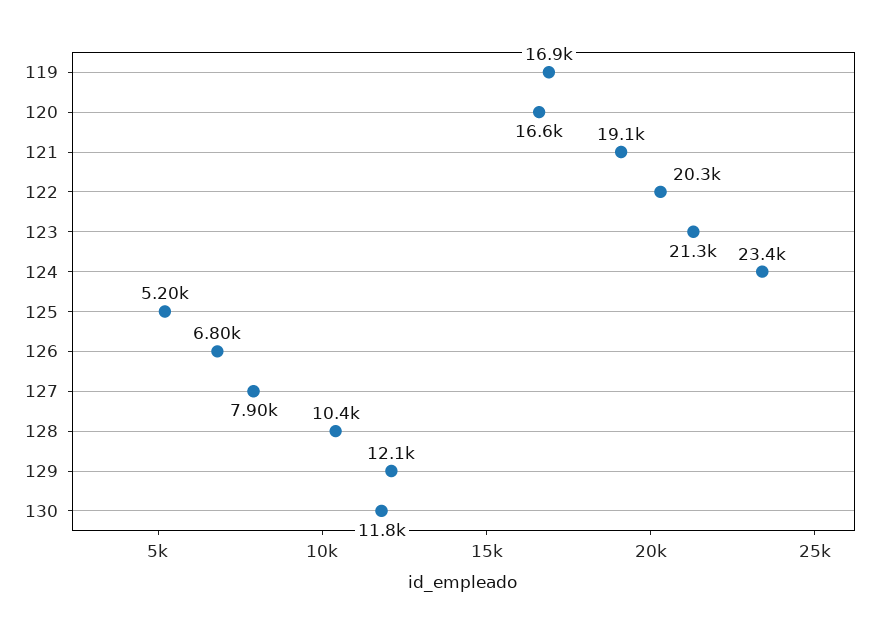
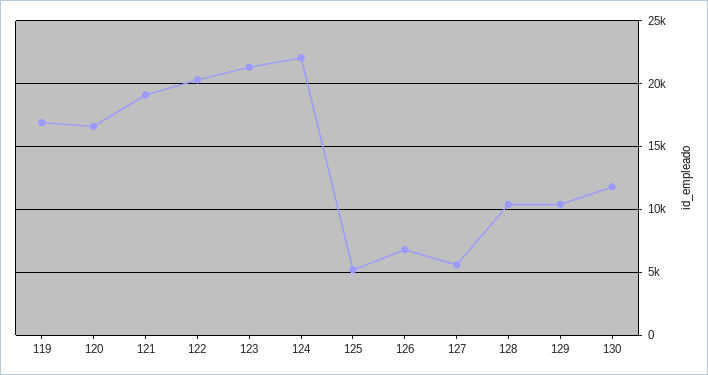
124: 23400 -> 22000
127: 7900 -> 5500
129: 12100 -> 10500

